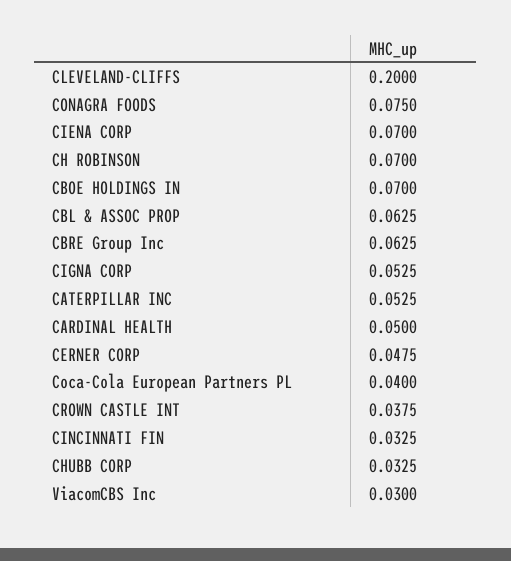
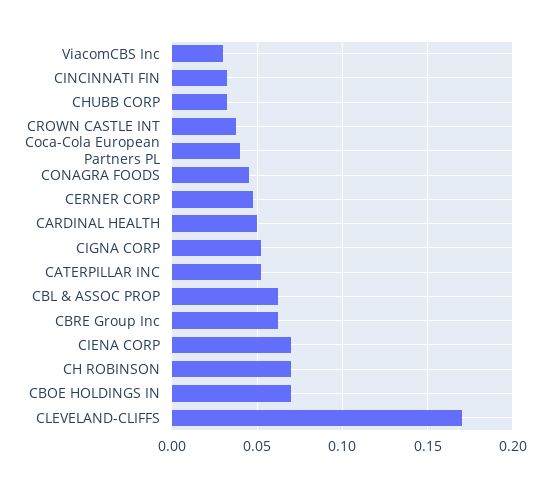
CLEVELAND-CLIFFS: 0.2 -> 0.17
CONAGRA FOODS: 0.075 -> 0.045

